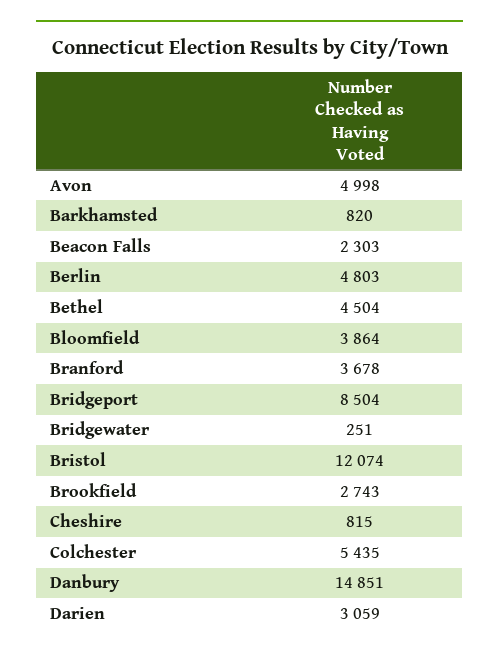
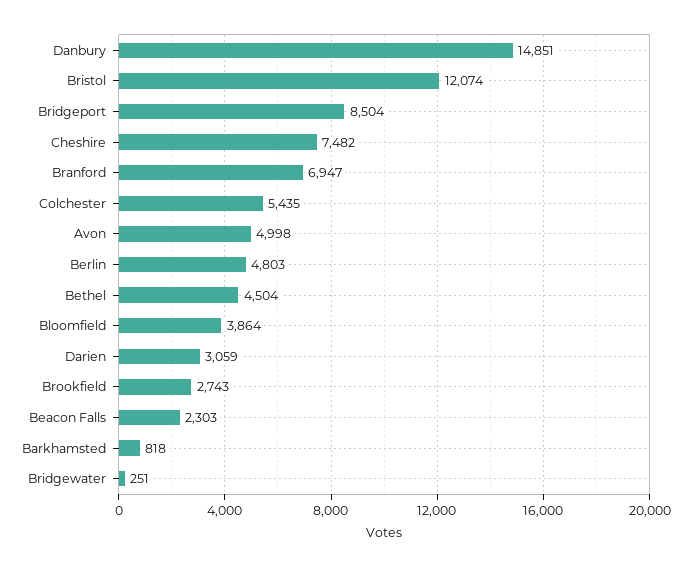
Barkhamsted: 820 -> 818
Branford: 3678 -> 6947
Cheshire: 815 -> 7482

